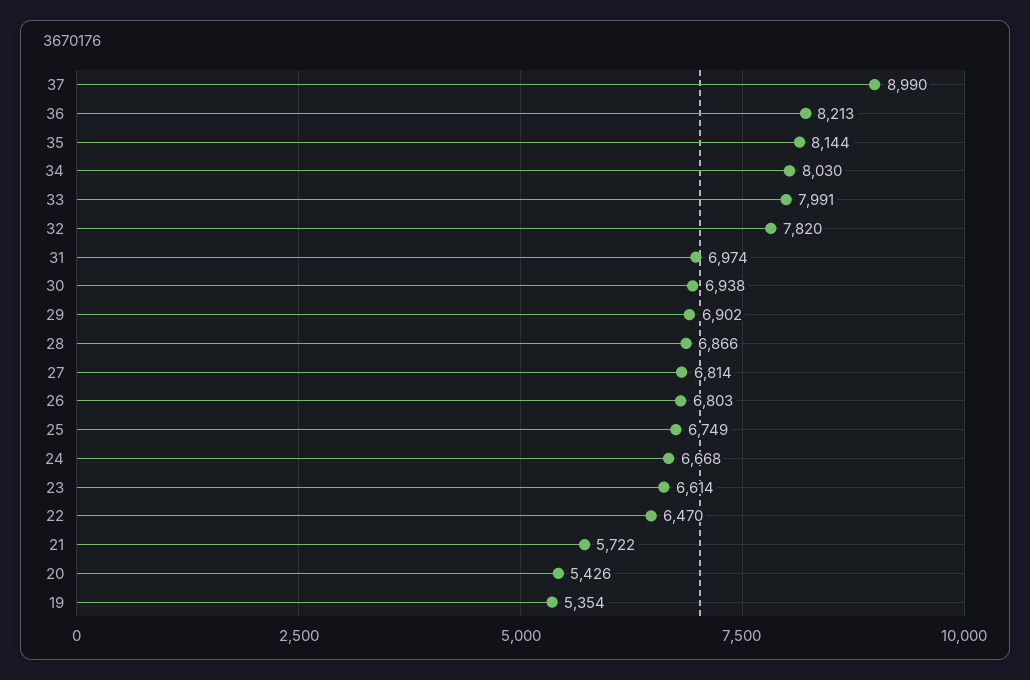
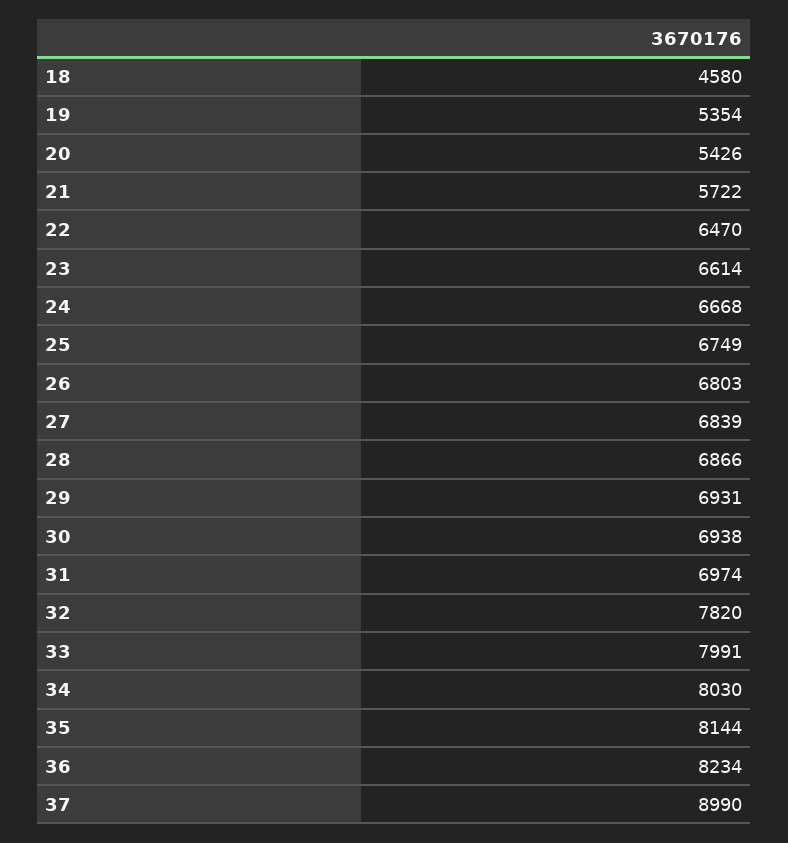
36: 8213 -> 8234
29: 6902 -> 6931
27: 6814 -> 6839
18: none -> 4580

